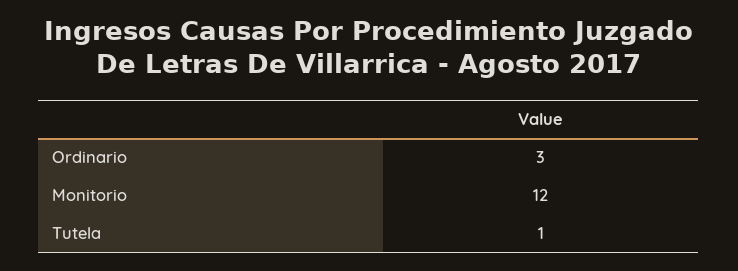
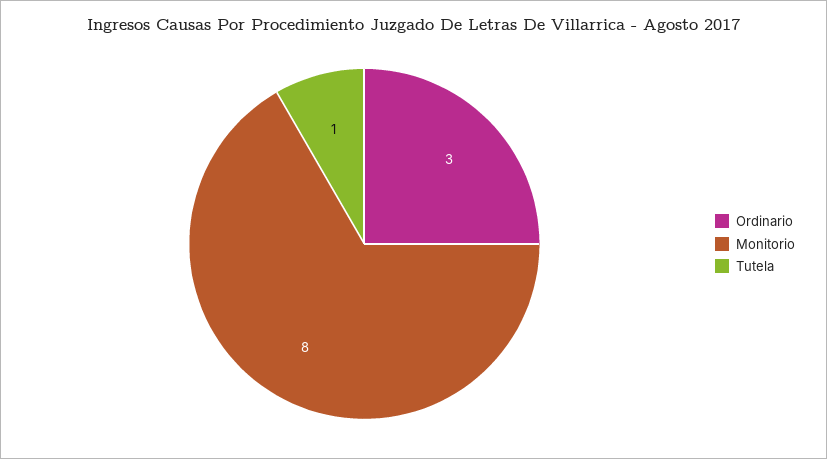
Monitorio: 12 -> 8

